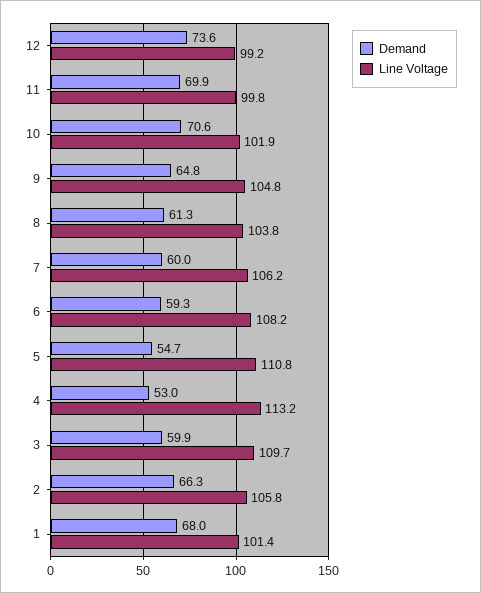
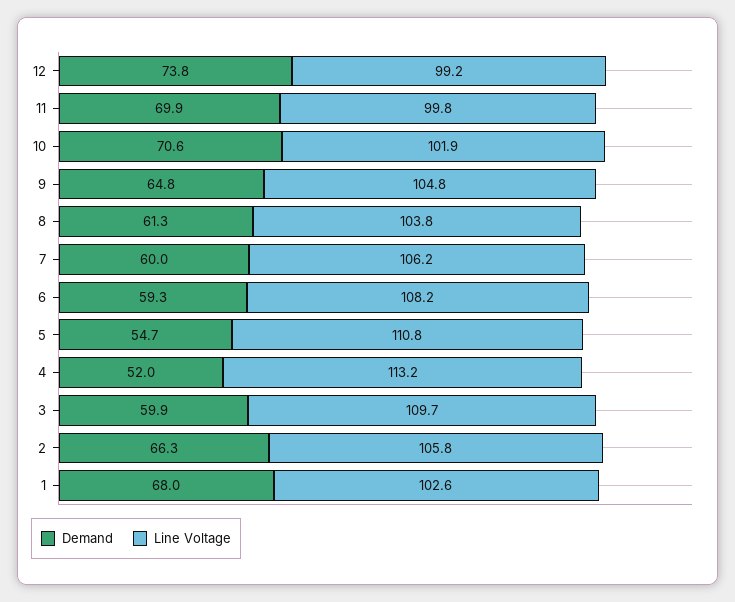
Demand, 12: 73.6 -> 73.8
Demand, 4: 53 -> 52
Line Voltage, 1: 101.4 -> 102.6

